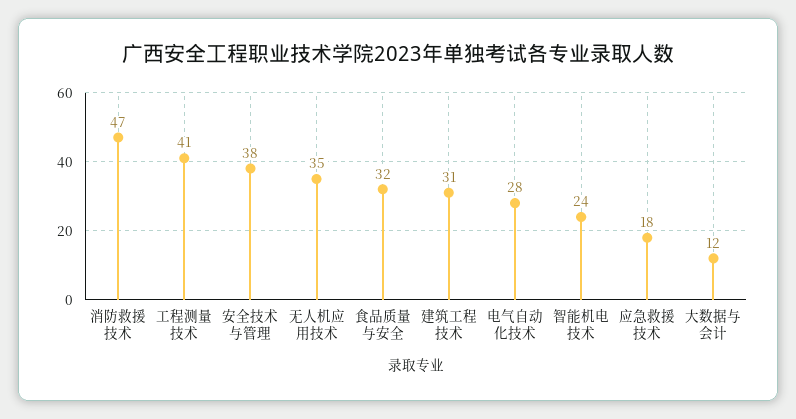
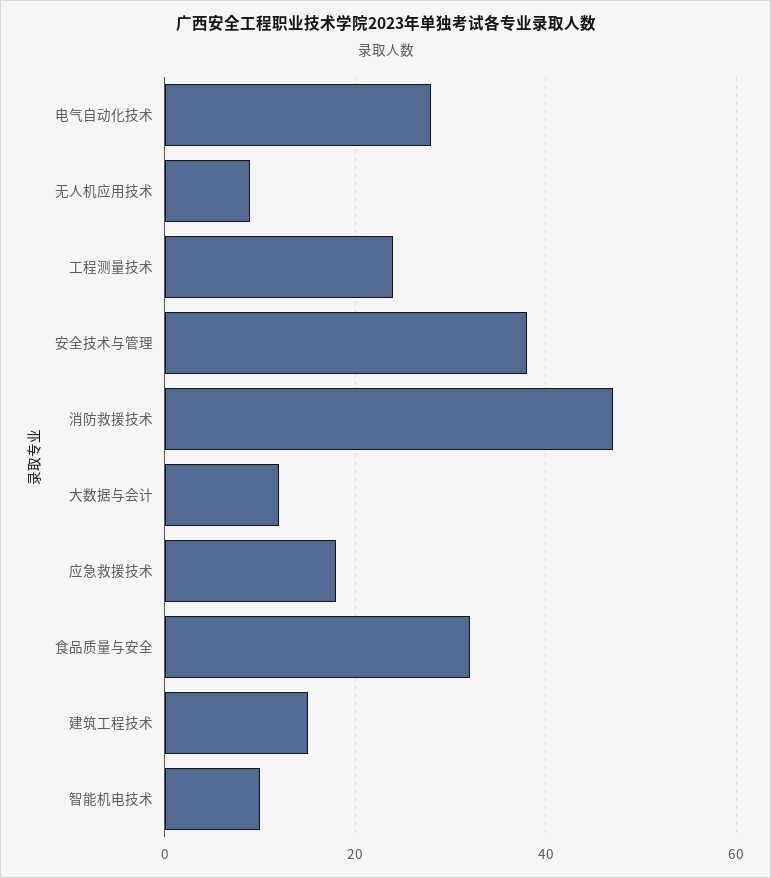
工程测量技术: 41 -> 25
无人机应用技术: 35 -> 10
建筑工程技术: 31 -> 15
智能机电技术: 24 -> 10

